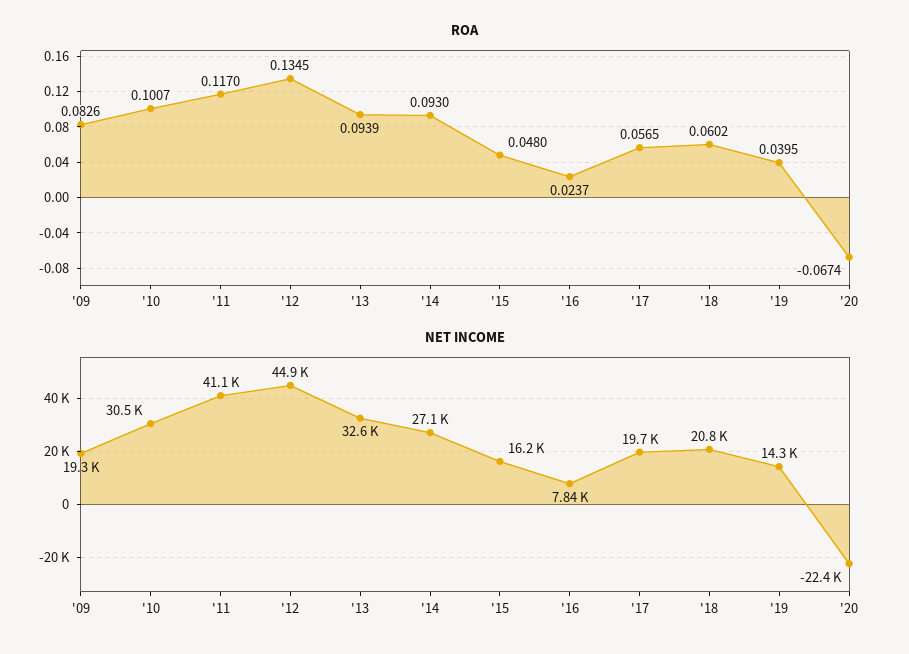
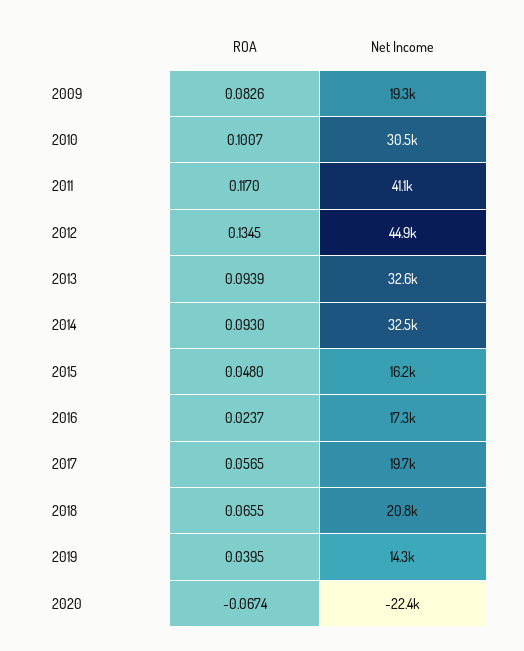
ROA, '18: 0.0602 -> 0.0655
NET INCOME, '14: 27100 -> 32500
NET INCOME, '16: 7840 -> 17300

